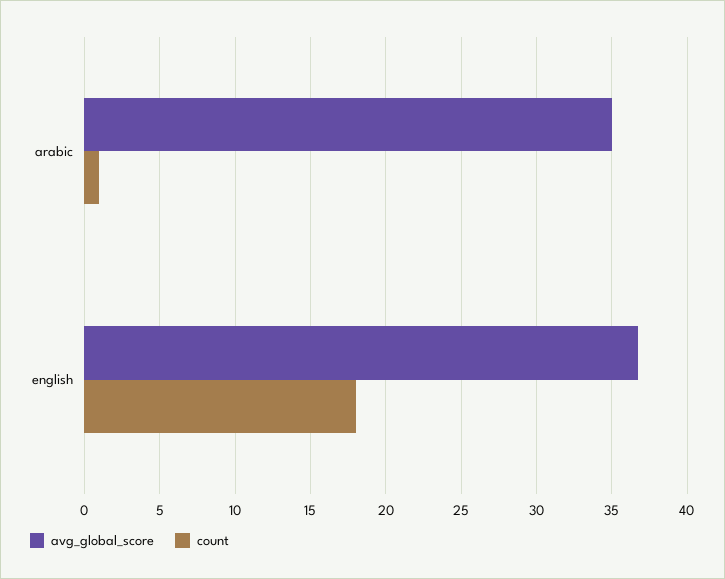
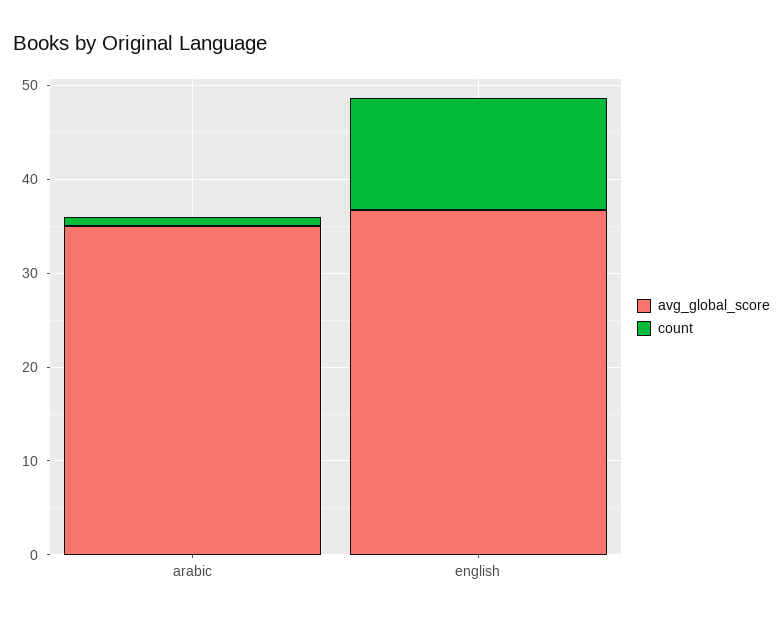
count, english: 18 -> 12

